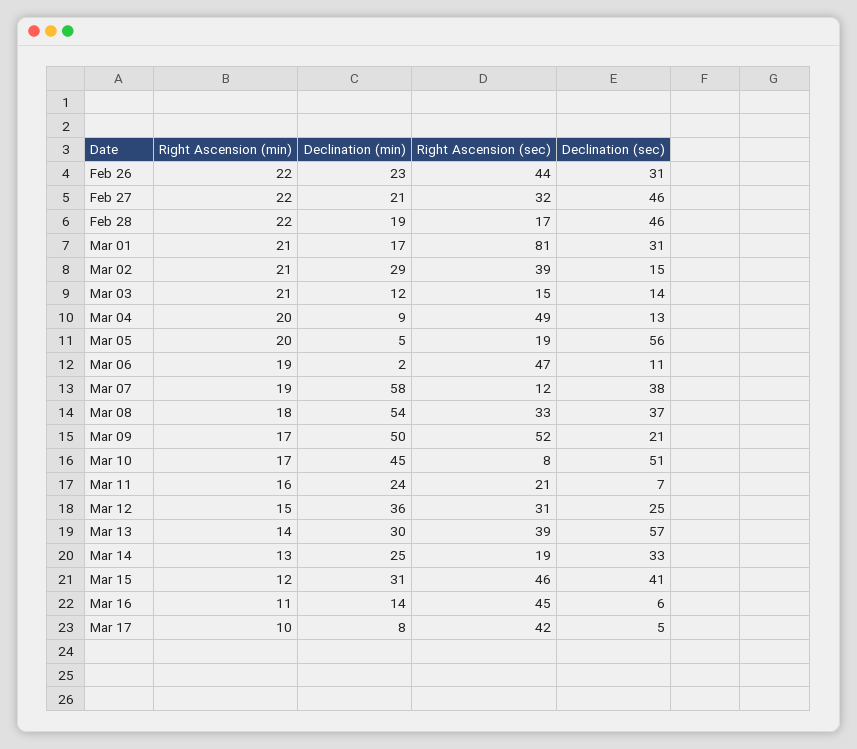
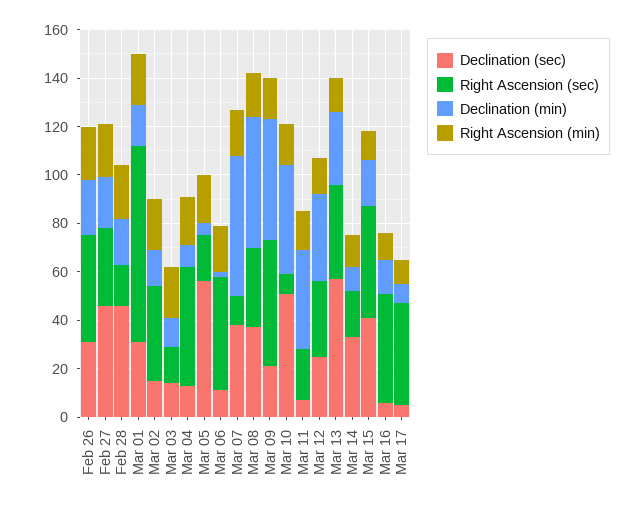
Declination (min), Mar 02: 29 -> 15
Declination (min), Mar 11: 24 -> 40
Declination (min), Mar 14: 25 -> 10
Declination (min), Mar 15: 31 -> 20

